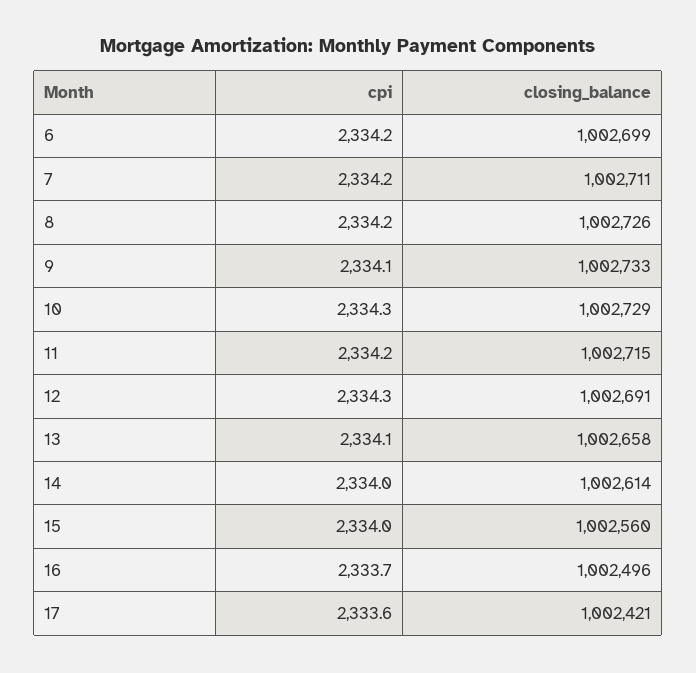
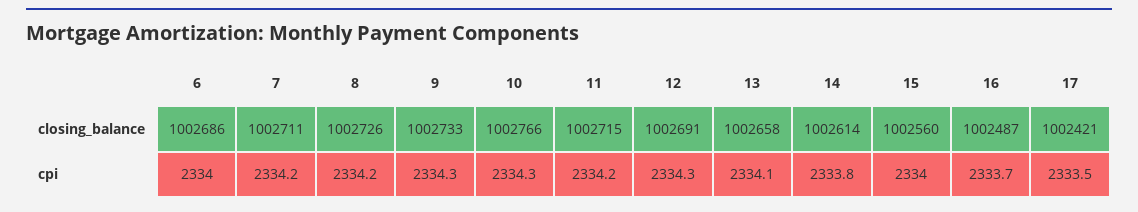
cpi, 6: 2334.2 -> 2334
closing_balance, 6: 1002699 -> 1002686
cpi, 9: 2334.1 -> 2334.3
closing_balance, 10: 1002729 -> 1002766
cpi, 14: 2334 -> 2333.8
closing_balance, 16: 1002496 -> 1002487
cpi, 17: 2333.6 -> 2333.5

